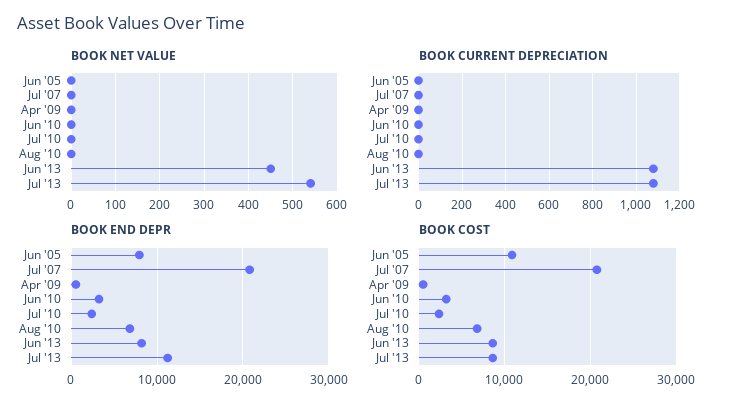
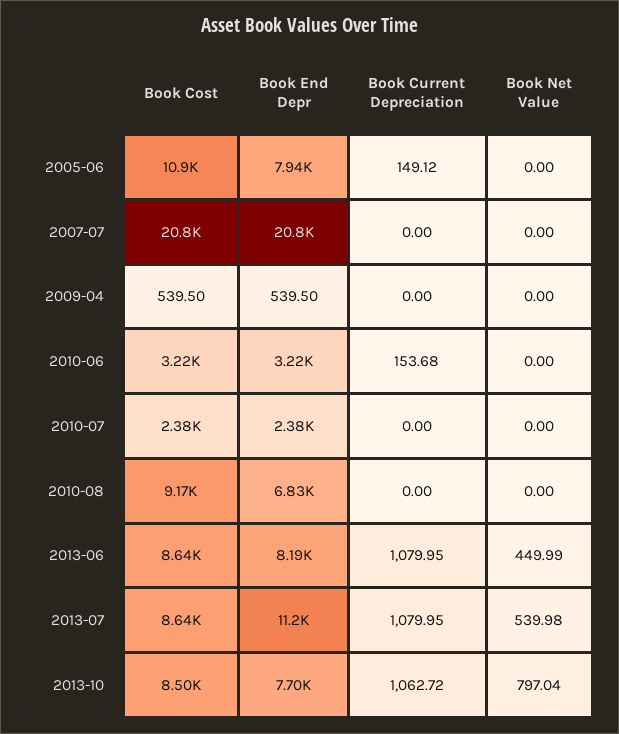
BOOK CURRENT DEPRECIATION, Jun '05: 0 -> 149.12
BOOK CURRENT DEPRECIATION, Jun '10: 0 -> 153.68
BOOK COST, Aug '10: 7000 -> 9170
BOOK COST, 2013-10: none -> 8500
BOOK END DEPR, 2013-10: none -> 7700
BOOK CURRENT DEPRECIATION, 2013-10: none -> 1062.72
BOOK NET VALUE, 2013-10: none -> 797.04

